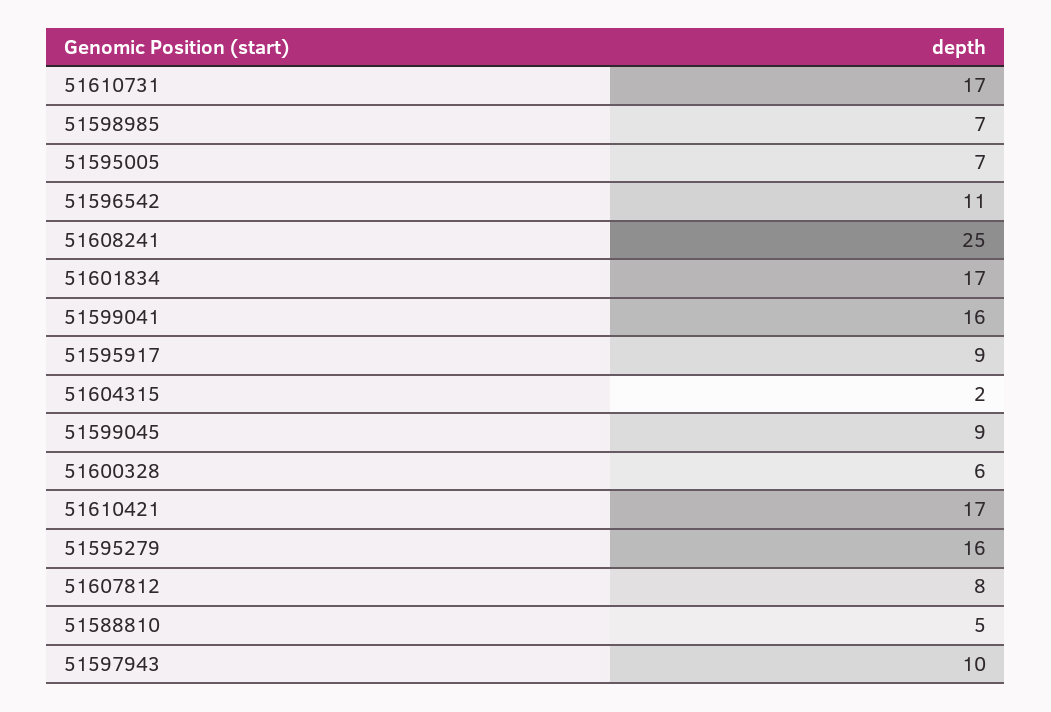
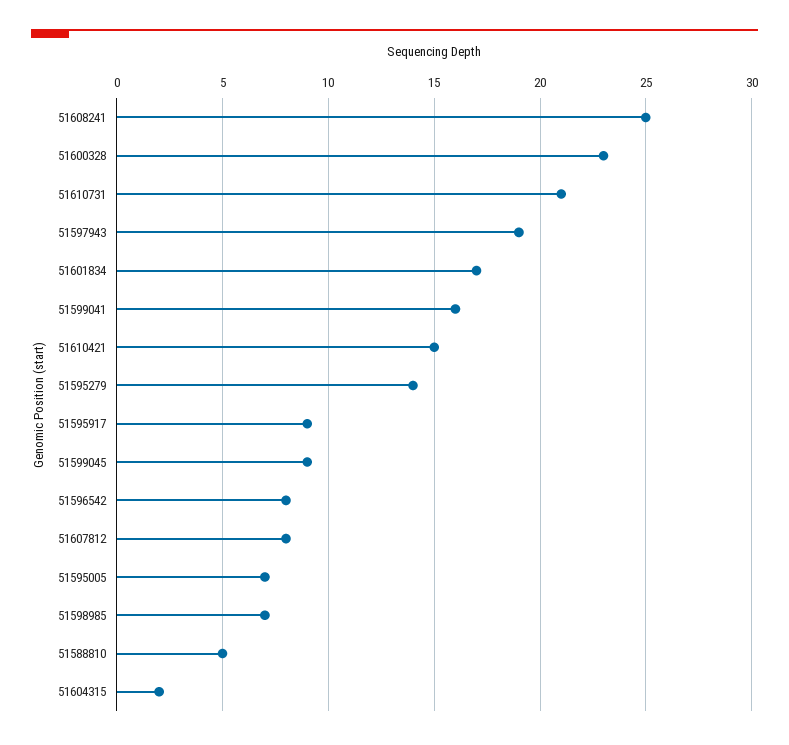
51610731: 17 -> 21
51596542: 11 -> 8
51600328: 6 -> 23
51610421: 17 -> 15
51595279: 16 -> 14
51597943: 10 -> 19

